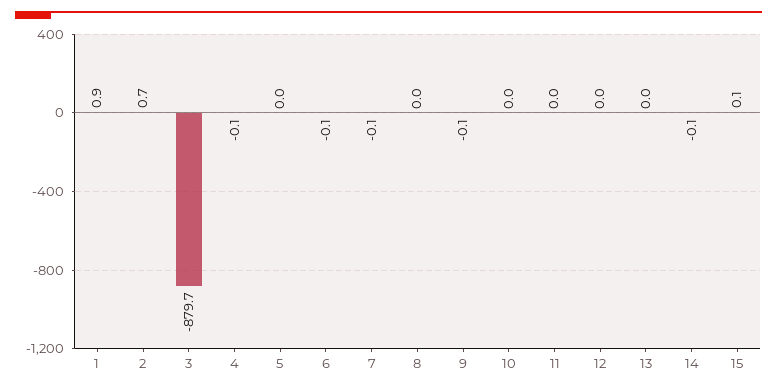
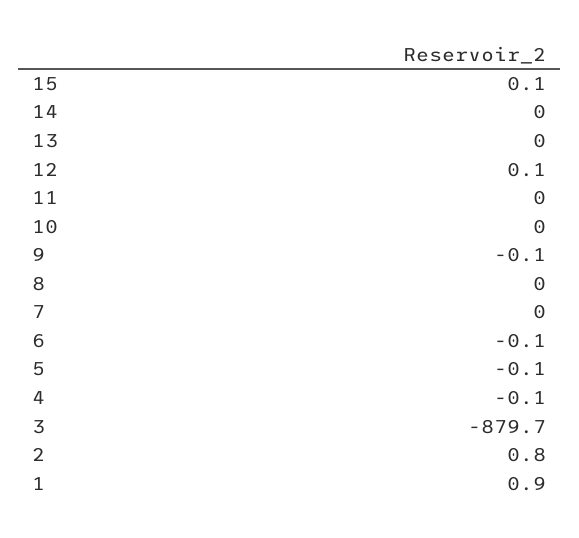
2: 0.7 -> 0.8
5: 0 -> -0.1
7: -0.1 -> 0
12: 0 -> 0.1
14: -0.1 -> 0

